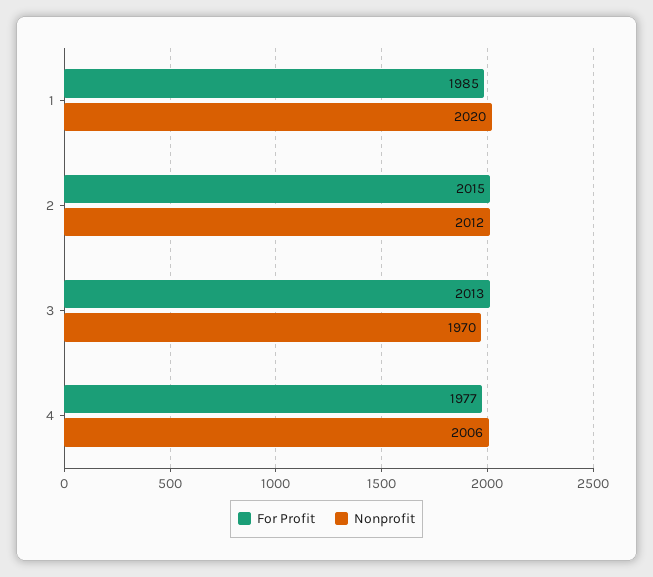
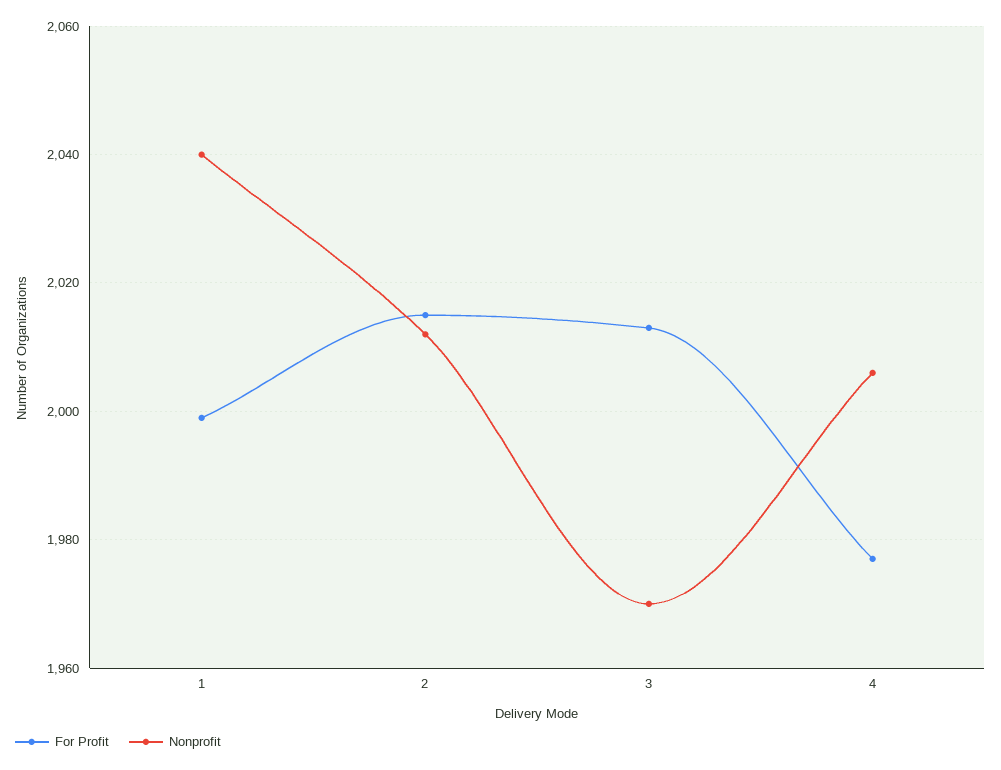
For Profit, 1: 1985 -> 2000
Nonprofit, 1: 2020 -> 2040

